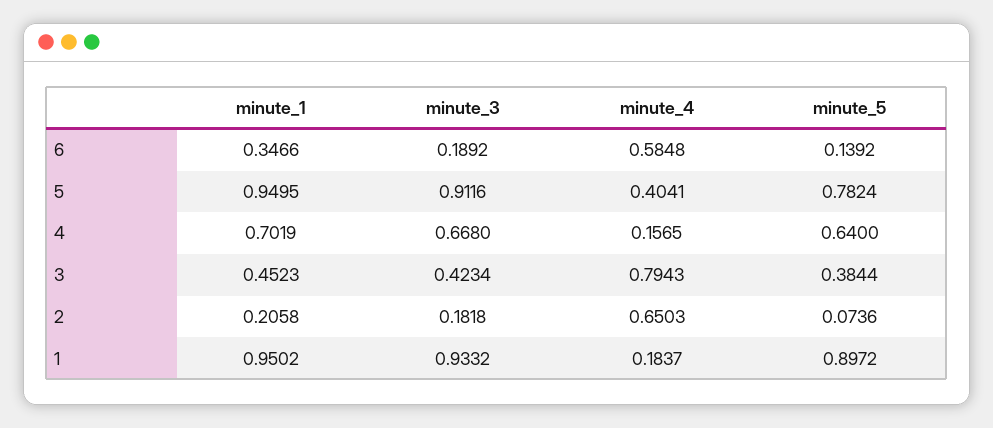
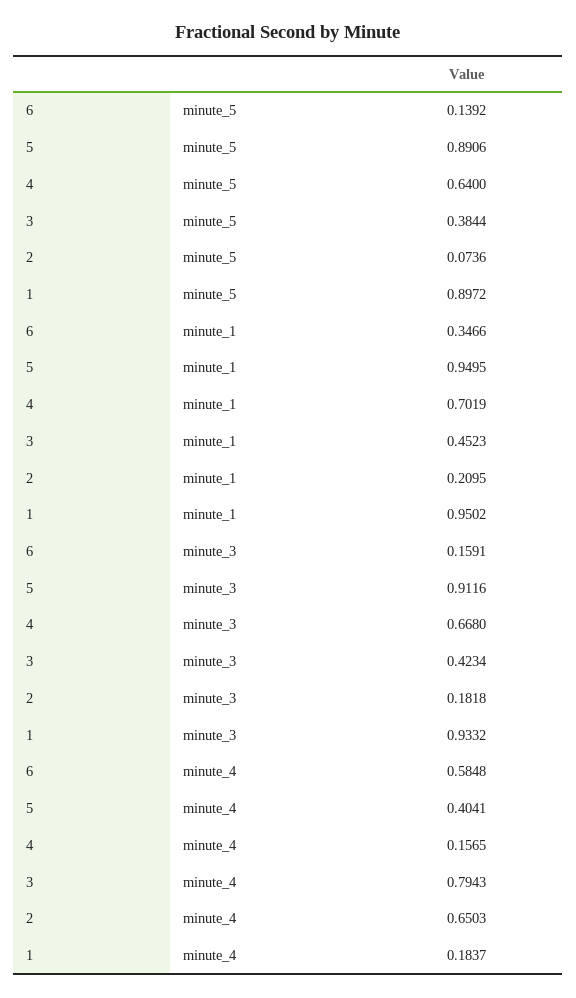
minute_3, 6: 0.1892 -> 0.1591
minute_5, 5: 0.7824 -> 0.8906
minute_1, 2: 0.2058 -> 0.2095

